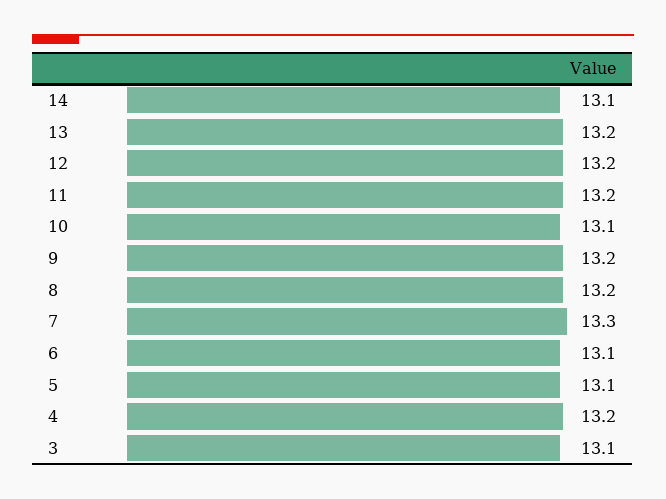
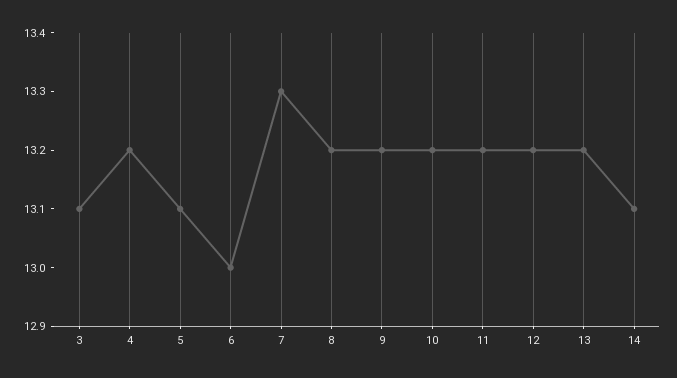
10: 13.1 -> 13.2
6: 13.1 -> 13

